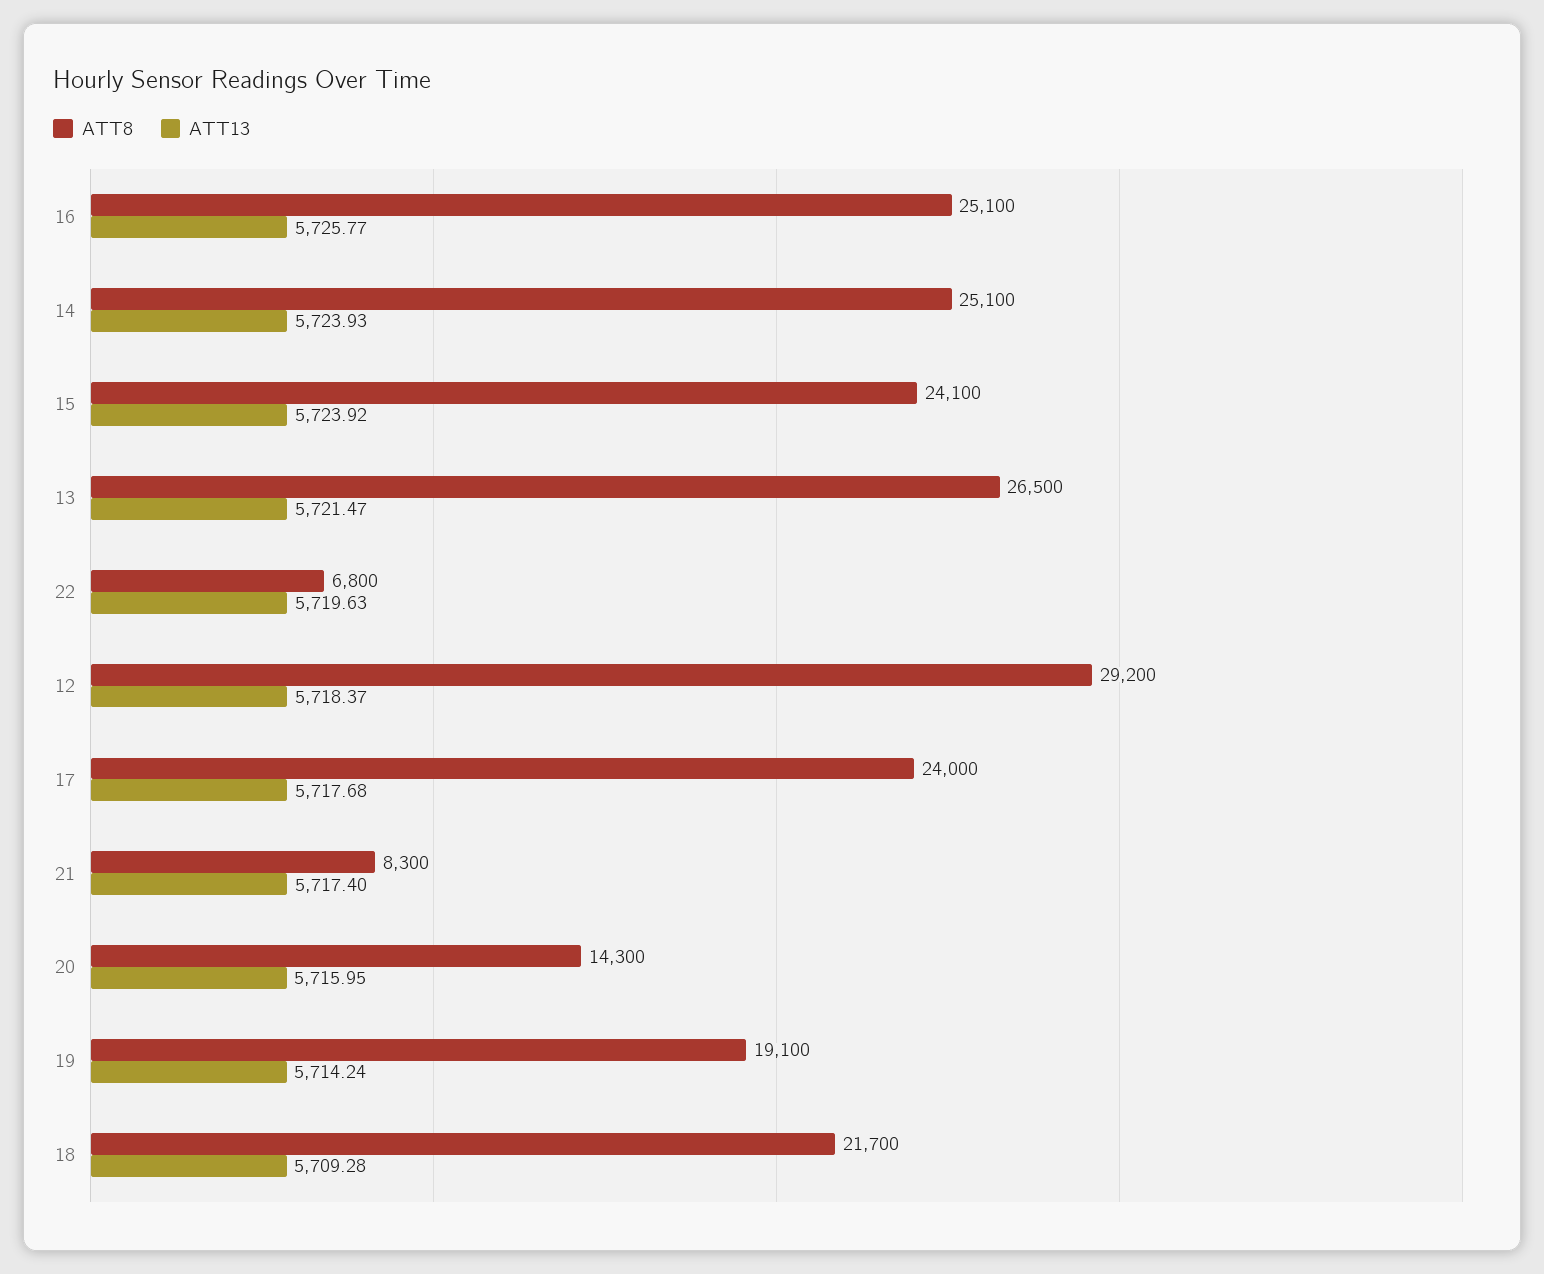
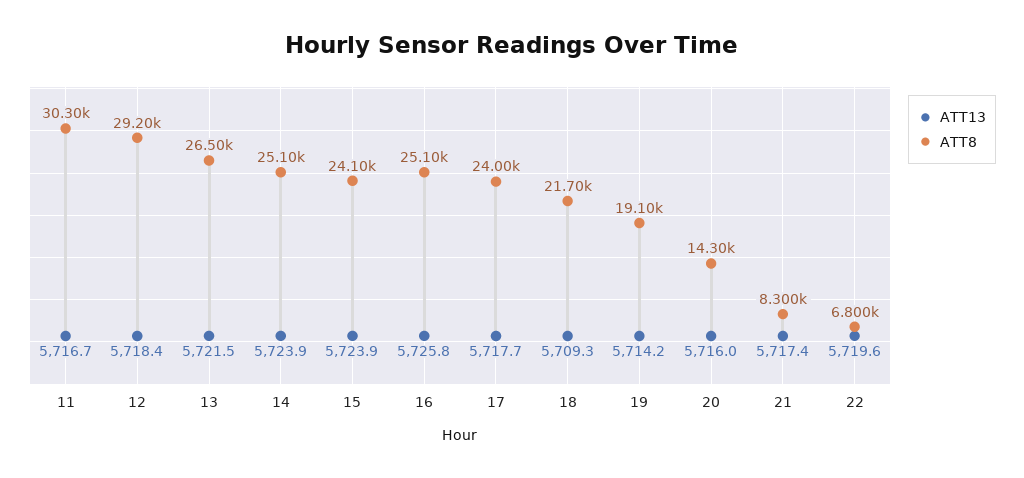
ATT13, 11: none -> 5716.7
ATT8, 11: none -> 30300

